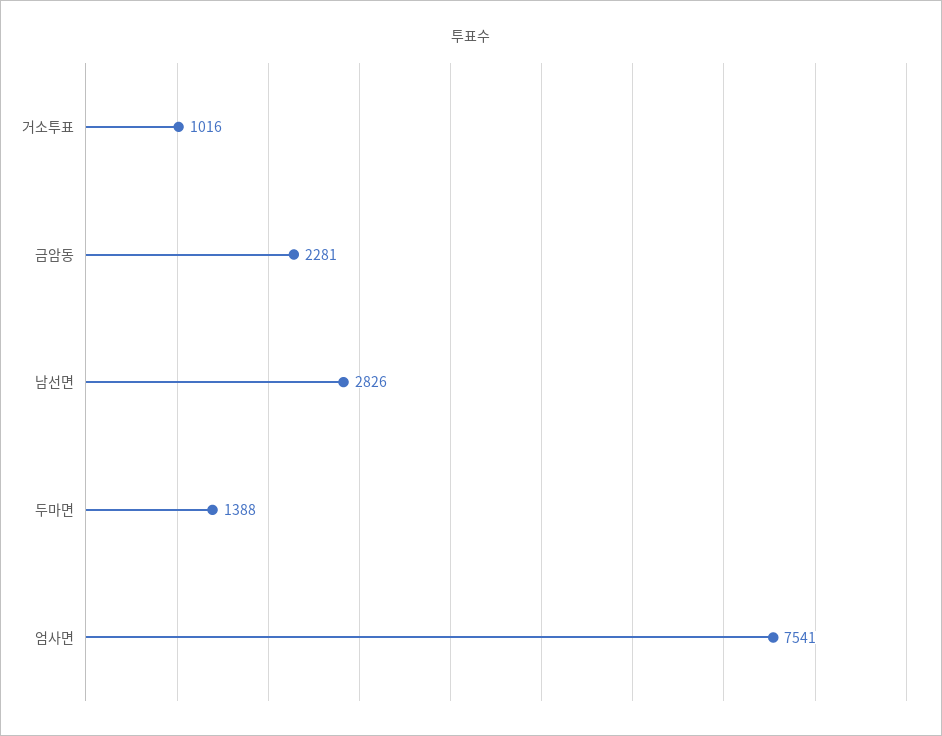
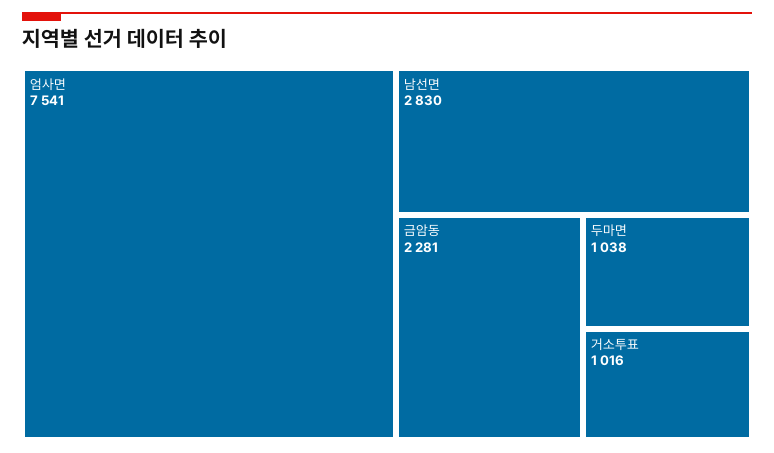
남선면: 2826 -> 2830
두마면: 1388 -> 1038

